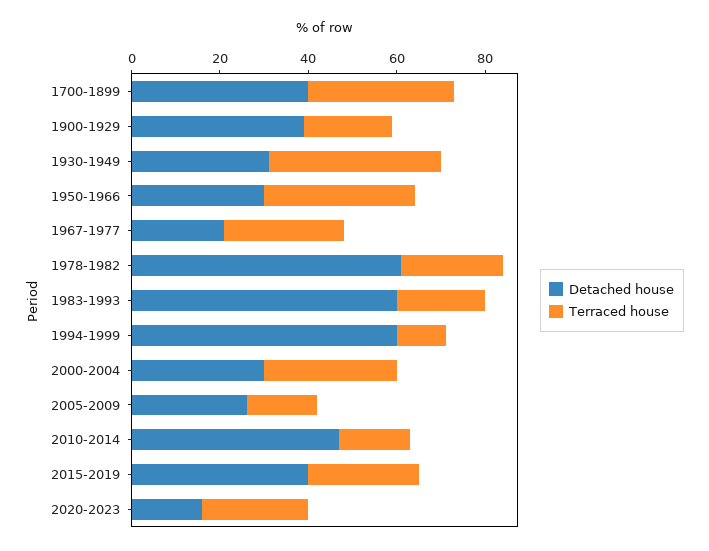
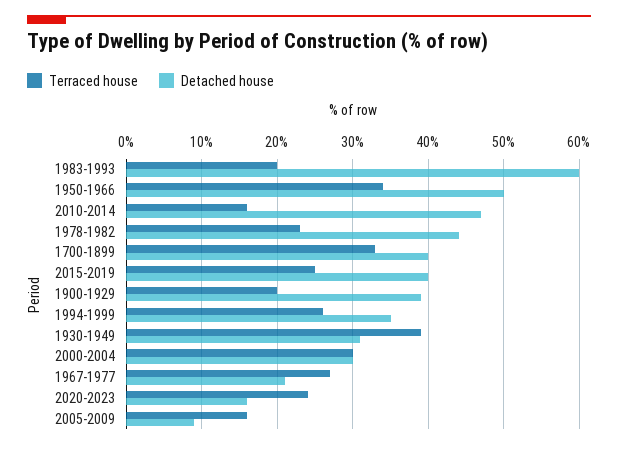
Detached house, 1950-1966: 30 -> 50
Detached house, 1978-1982: 60 -> 44
Detached house, 1994-1999: 60 -> 35
Terraced house, 1994-1999: 10 -> 26
Detached house, 2005-2009: 25 -> 9

